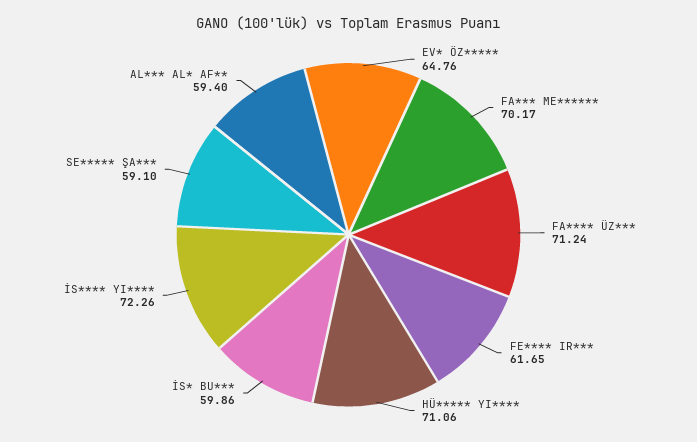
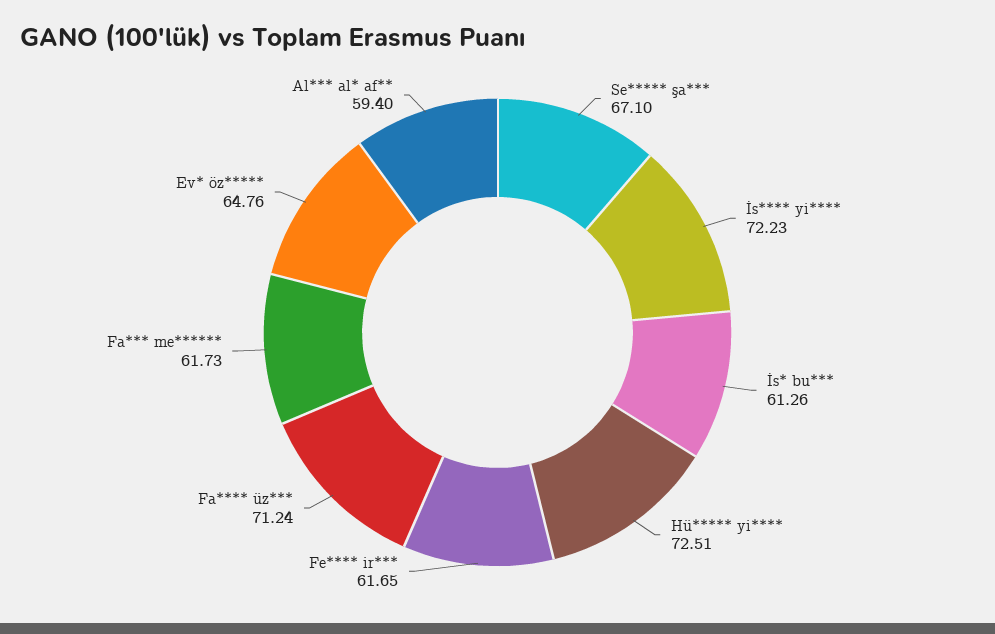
FA*** ME******: 70.17 -> 61.73
HÜ***** YI****: 71.06 -> 72.51
İS* BU***: 59.86 -> 61.26
İS**** YI****: 72.26 -> 72.23
SE***** ŞA***: 59.1 -> 67.1

